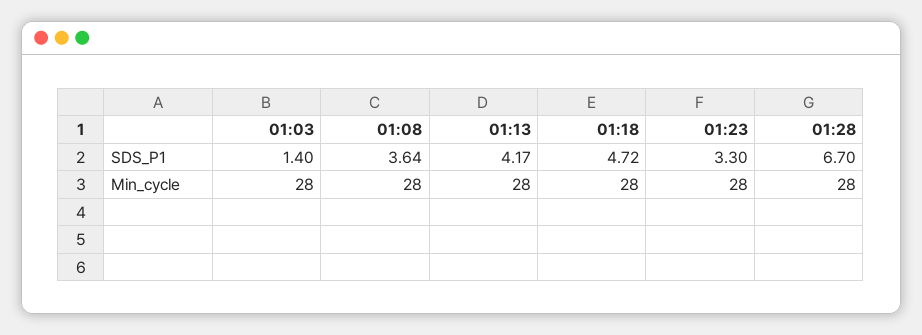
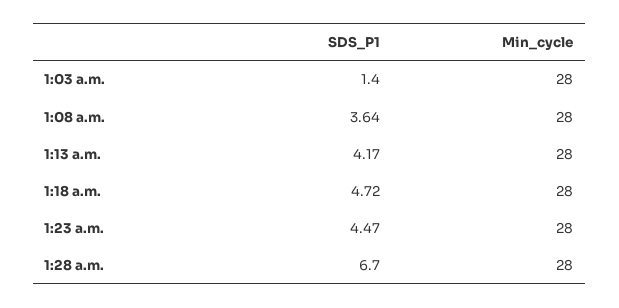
01:23, SDS_P1: 3.3 -> 4.47

